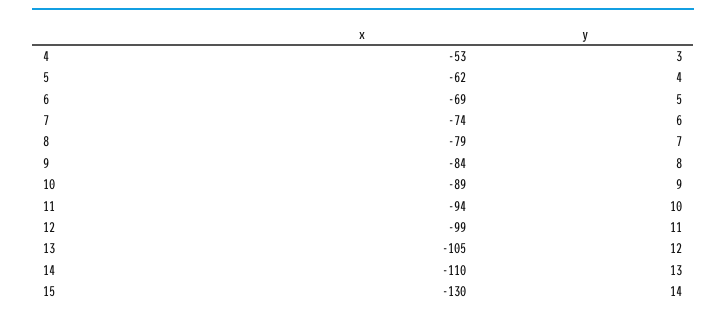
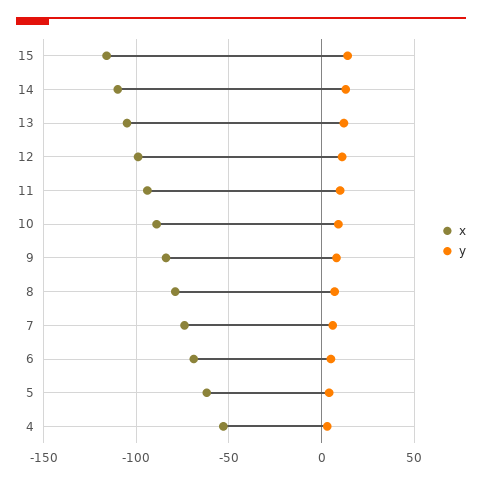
x, 15: -130 -> -115

